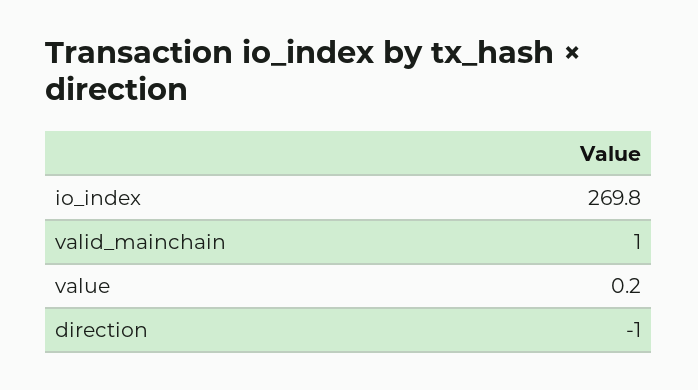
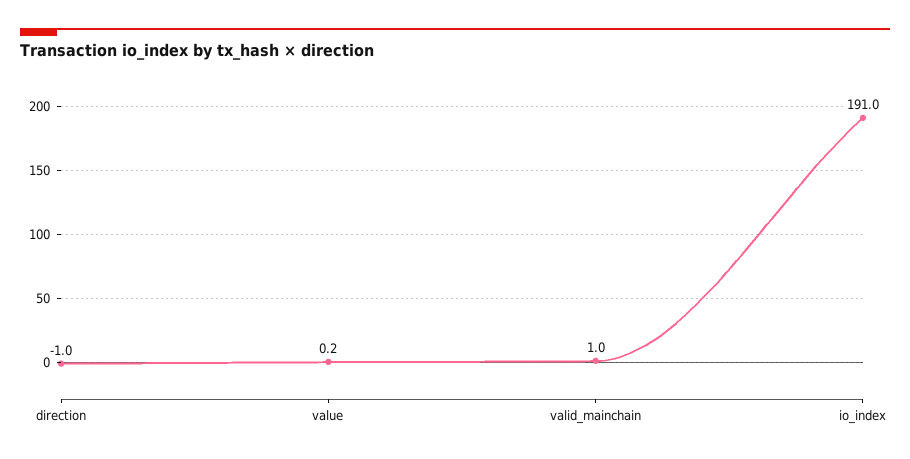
io_index: 269.8 -> 191

